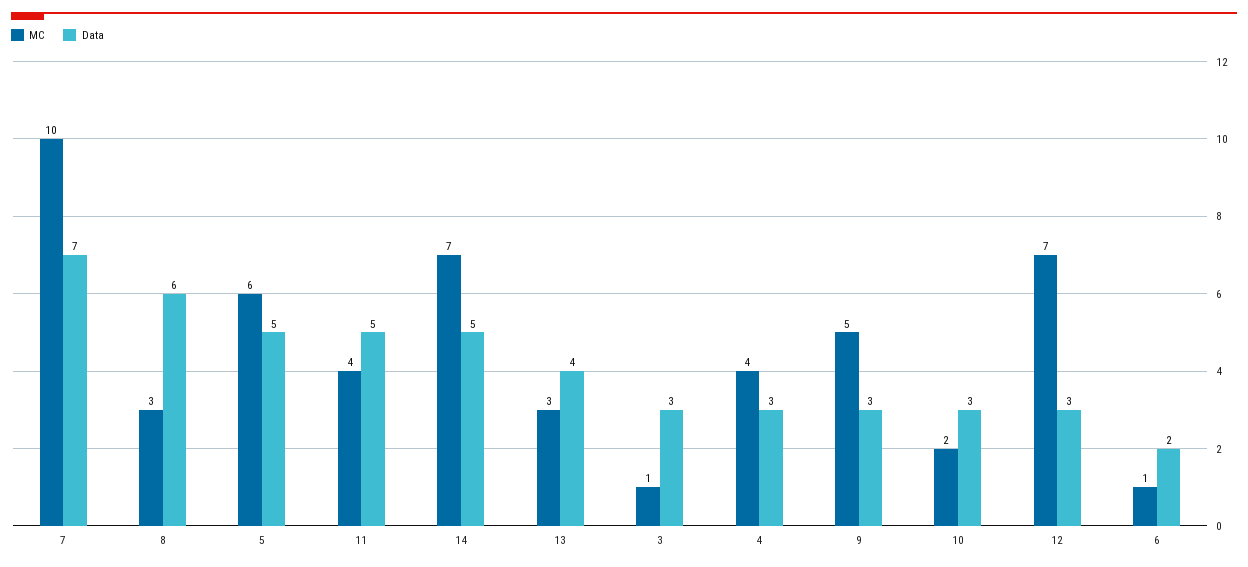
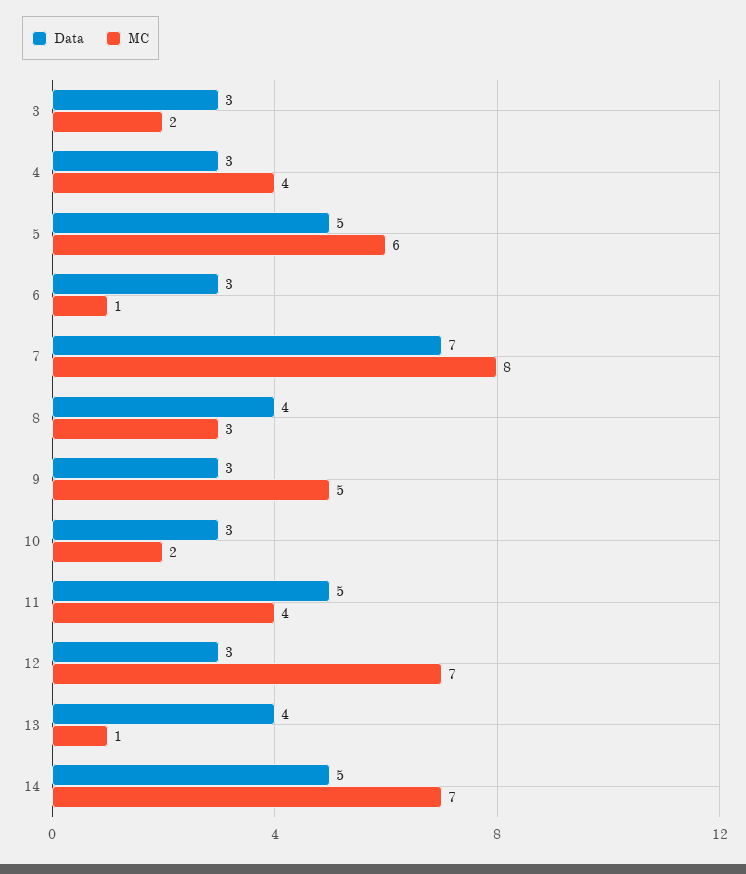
MC, 7: 10 -> 8
Data, 8: 6 -> 4
MC, 13: 3 -> 1
MC, 3: 1 -> 2
Data, 6: 2 -> 3

